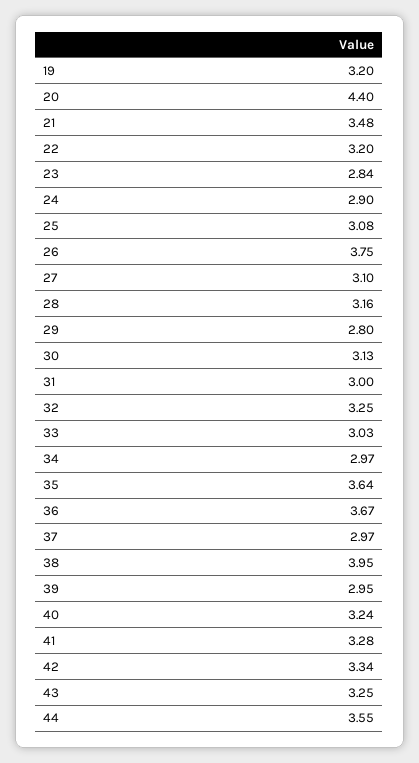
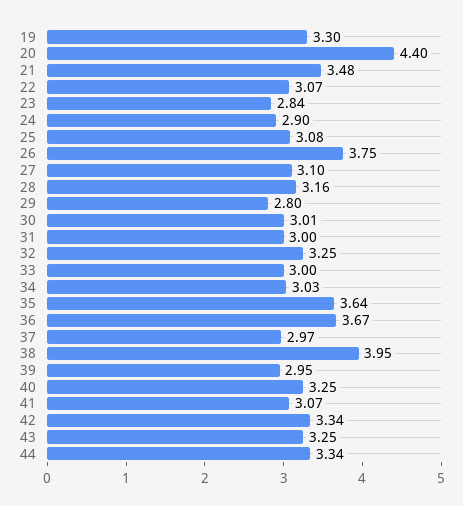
19: 3.2 -> 3.3
22: 3.2 -> 3.07
30: 3.13 -> 3.01
33: 3.03 -> 3
34: 2.97 -> 3.03
40: 3.24 -> 3.25
41: 3.28 -> 3.07
44: 3.55 -> 3.34

